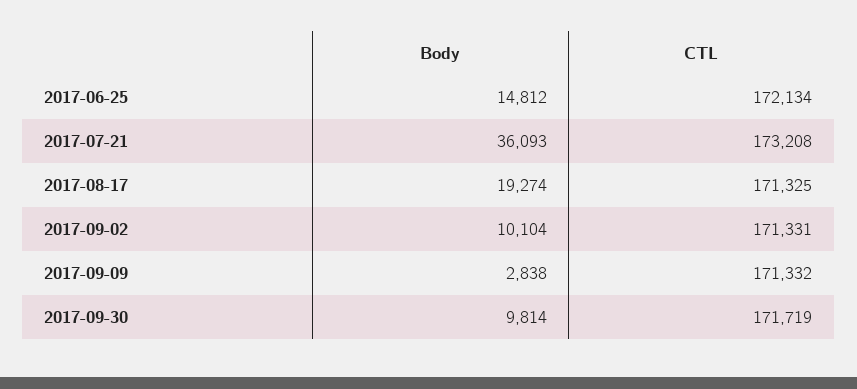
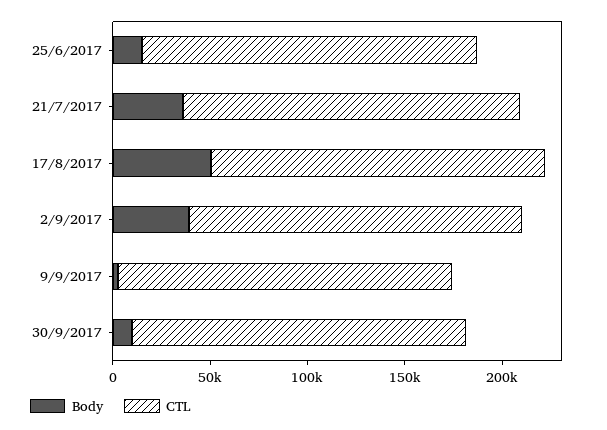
Body, 2017-08-17: 19274 -> 50000
Body, 2017-09-02: 10104 -> 40000

